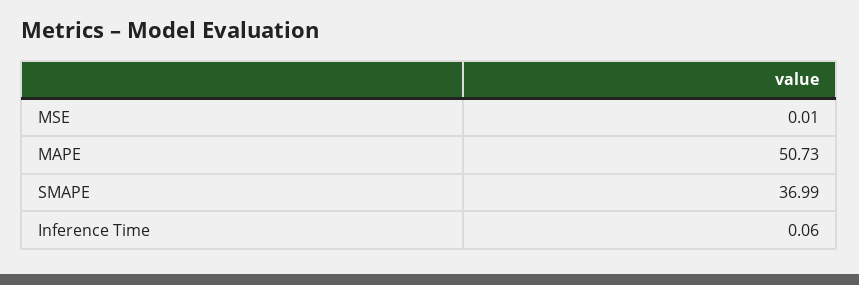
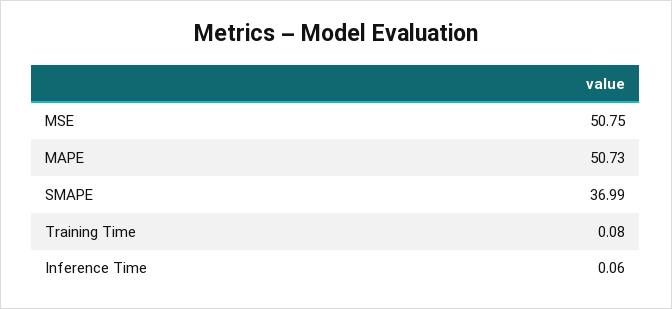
MSE: 0.01 -> 50.75
Training Time: none -> 0.08

